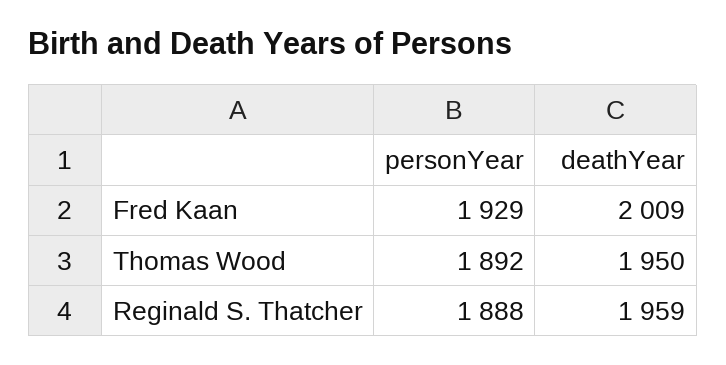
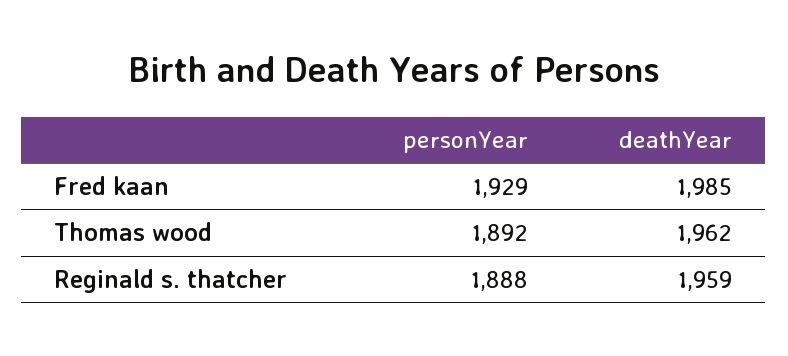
deathYear, Fred Kaan: 2009 -> 1985
deathYear, Thomas Wood: 1950 -> 1962

